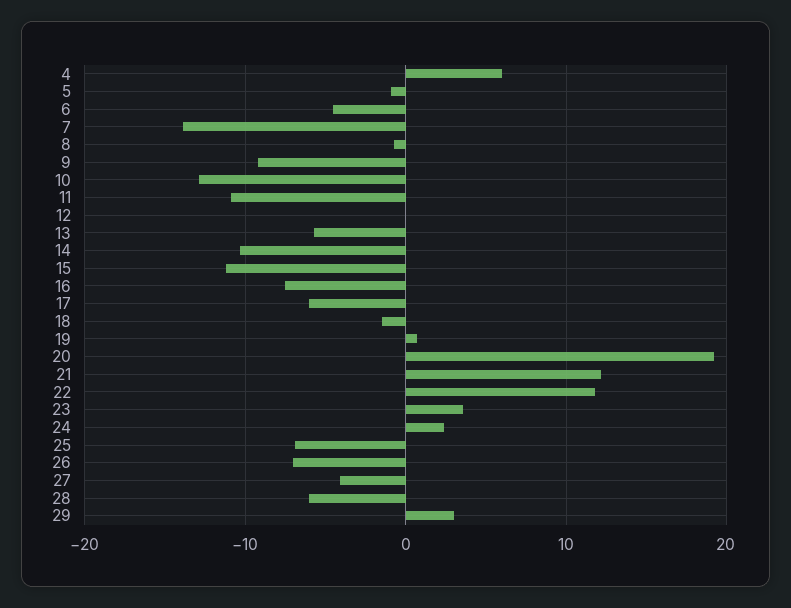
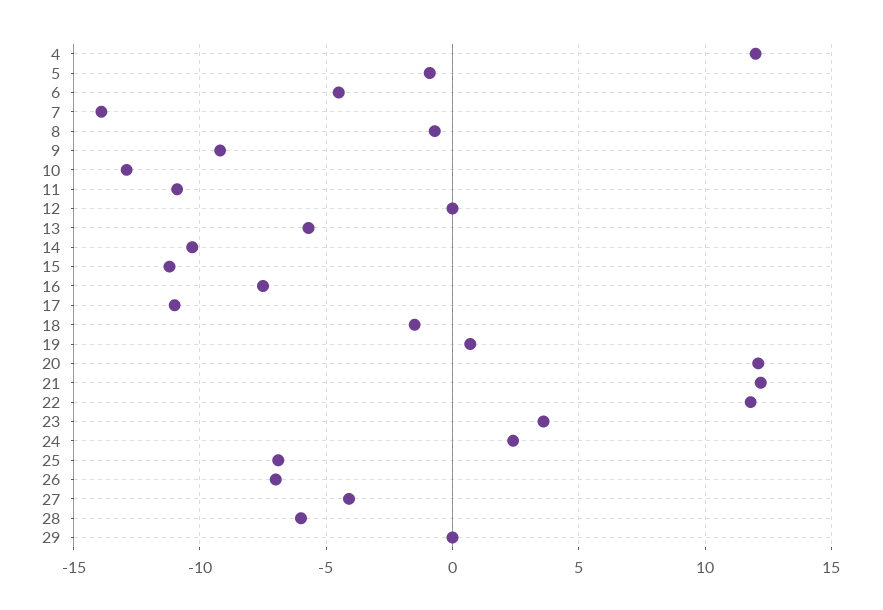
4: 6 -> 12
17: -6 -> -11
20: 19 -> 12
29: 3 -> 0

